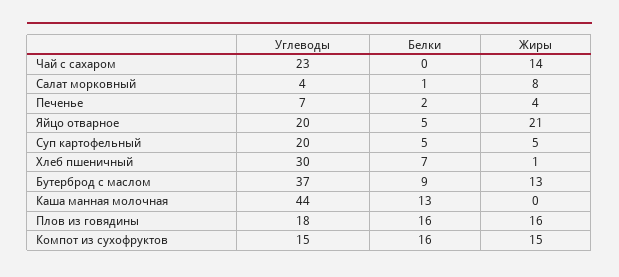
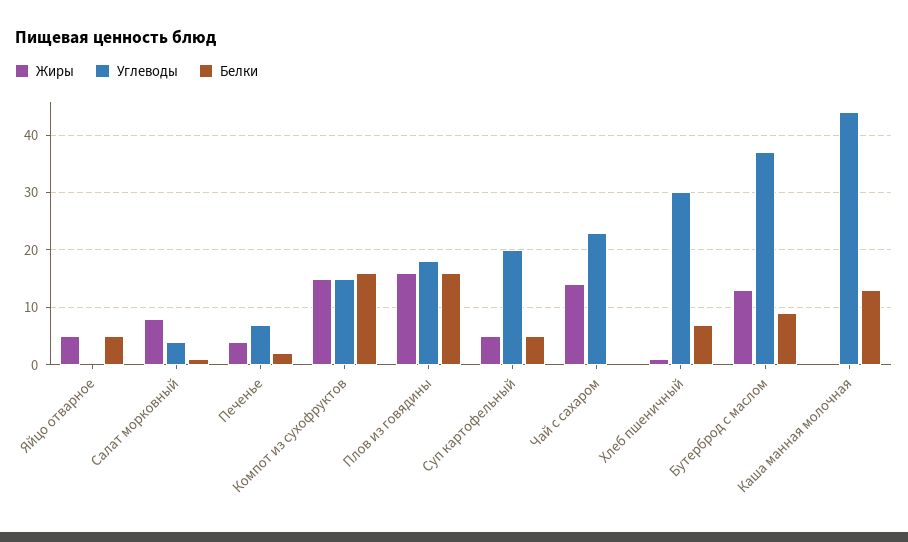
Углеводы, Яйцо отварное: 20 -> 0
Жиры, Яйцо отварное: 21 -> 5

